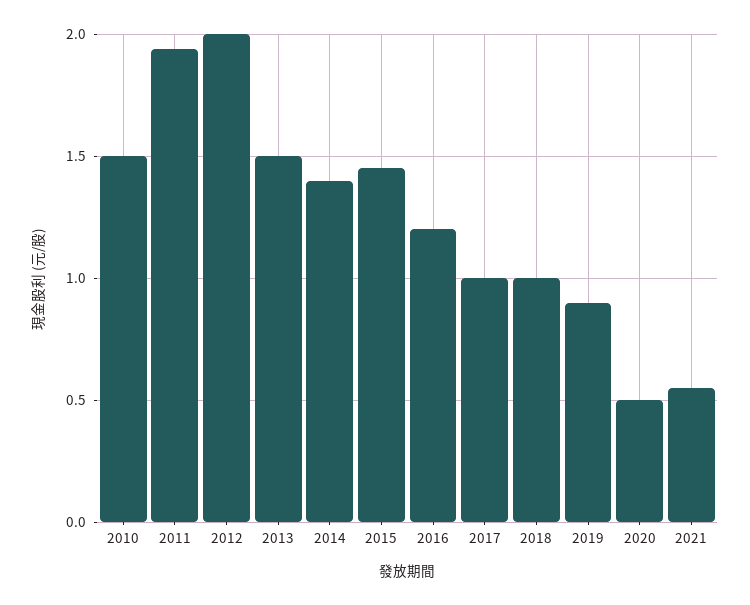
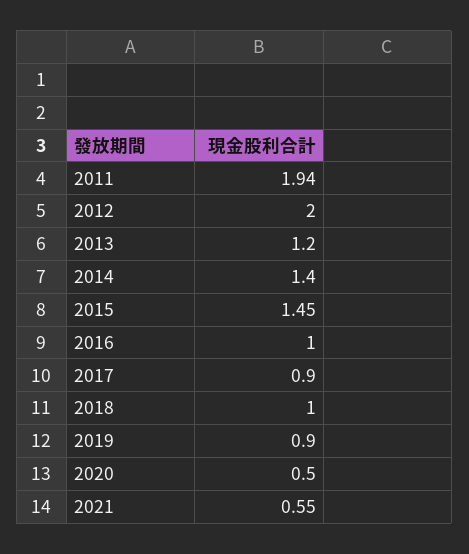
2010: 1.5 -> none
2013: 1.5 -> 1.2
2016: 1.2 -> 1
2017: 1 -> 0.9

